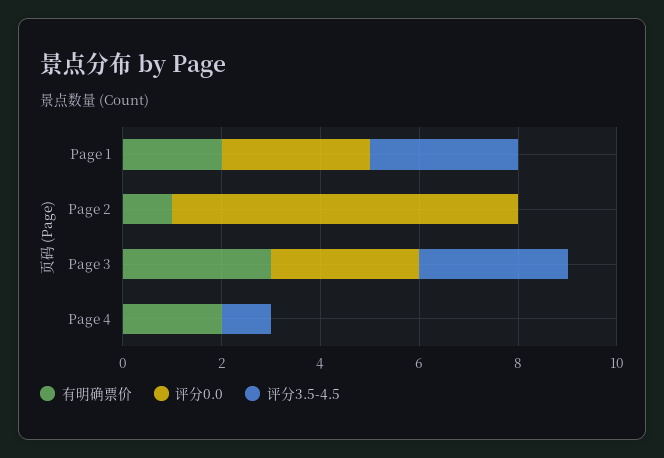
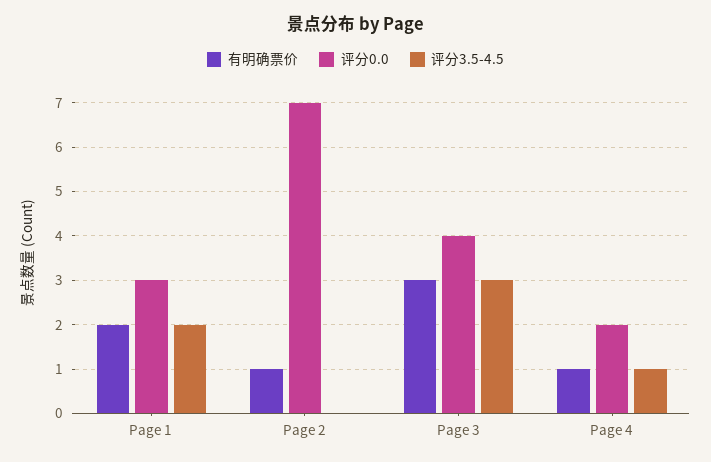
评分3.5-4.5, Page 1: 3 -> 2
评分0.0, Page 3: 3 -> 4
有明确票价, Page 4: 2 -> 1
评分0.0, Page 4: 0 -> 2

